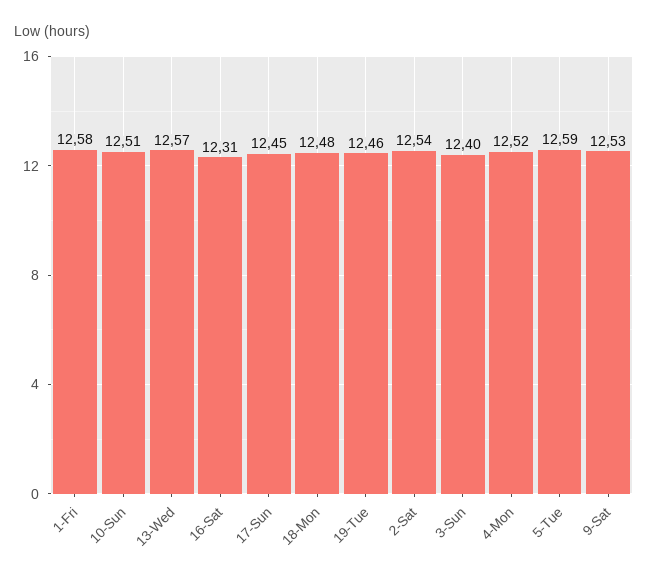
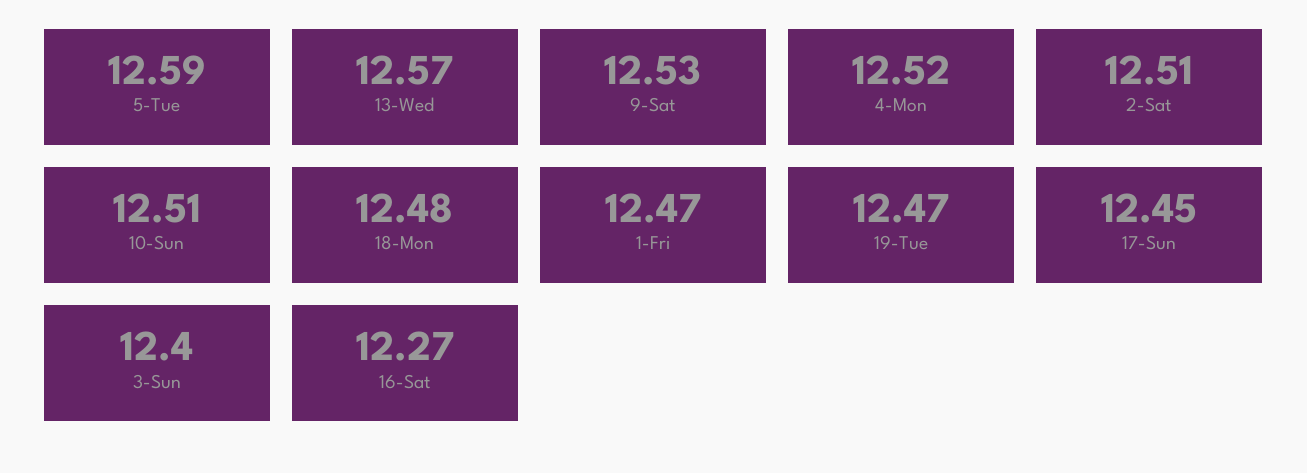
1-Fri: 12.58 -> 12.47
16-Sat: 12.31 -> 12.27
19-Tue: 12.46 -> 12.47
2-Sat: 12.54 -> 12.51

